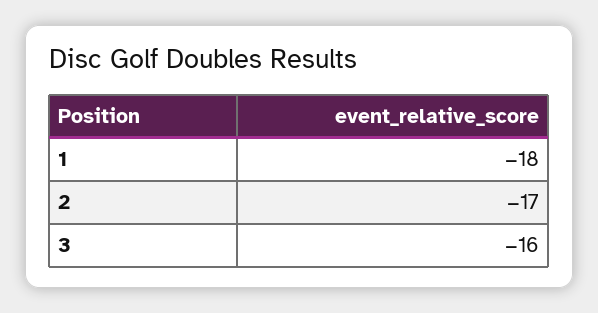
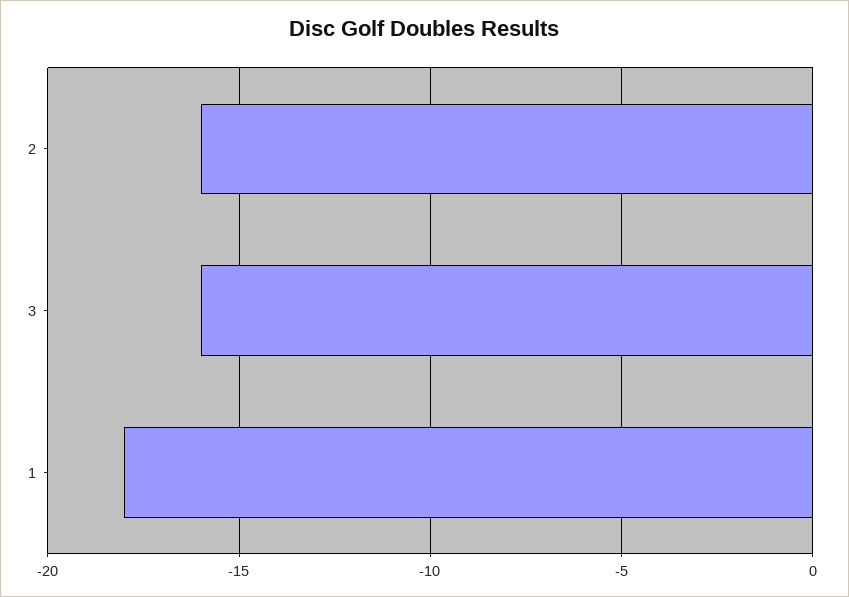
2: -17 -> -16

